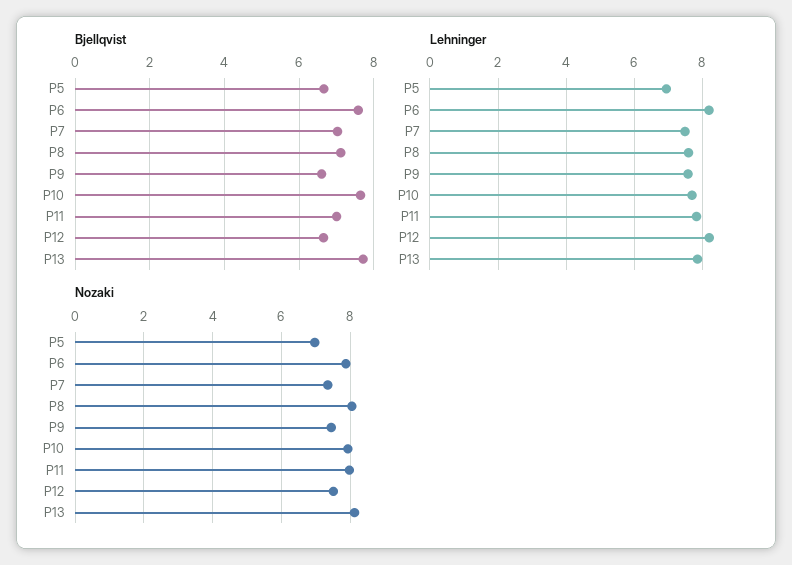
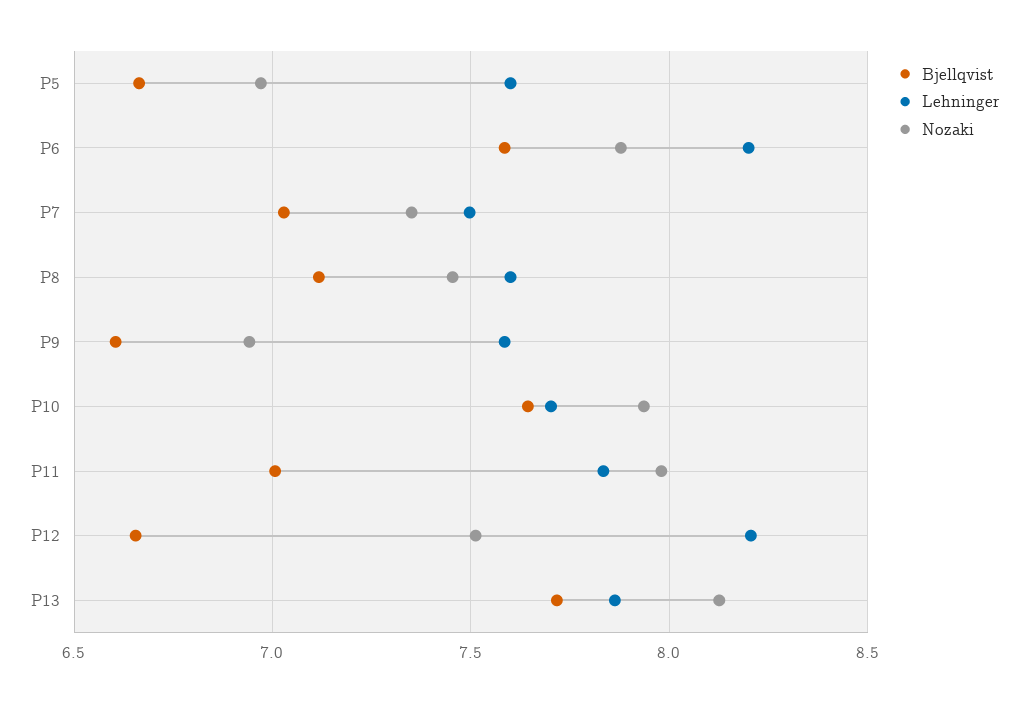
Lehninger, P5: 7 -> 7.6
Nozaki, P8: 8 -> 7.45
Nozaki, P9: 7.4 -> 6.95

